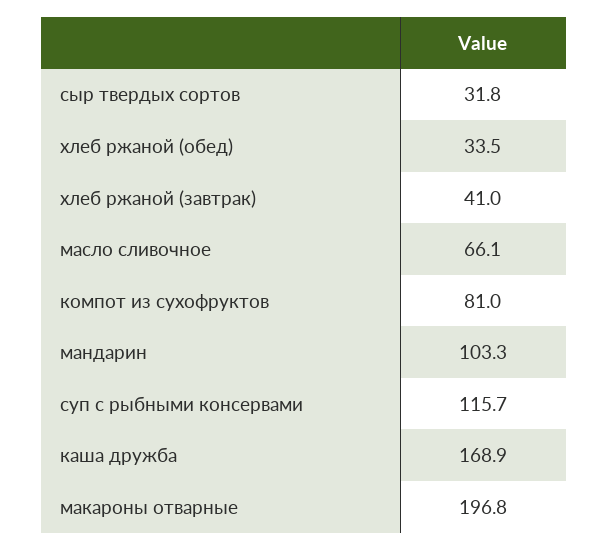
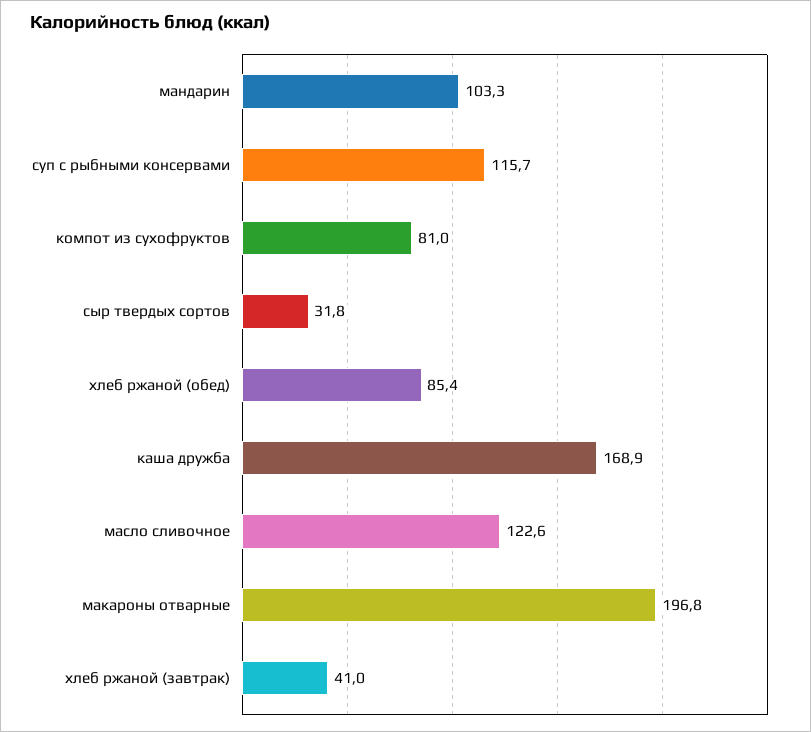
хлеб ржаной (обед): 33.5 -> 85.4
масло сливочное: 66.1 -> 122.6

